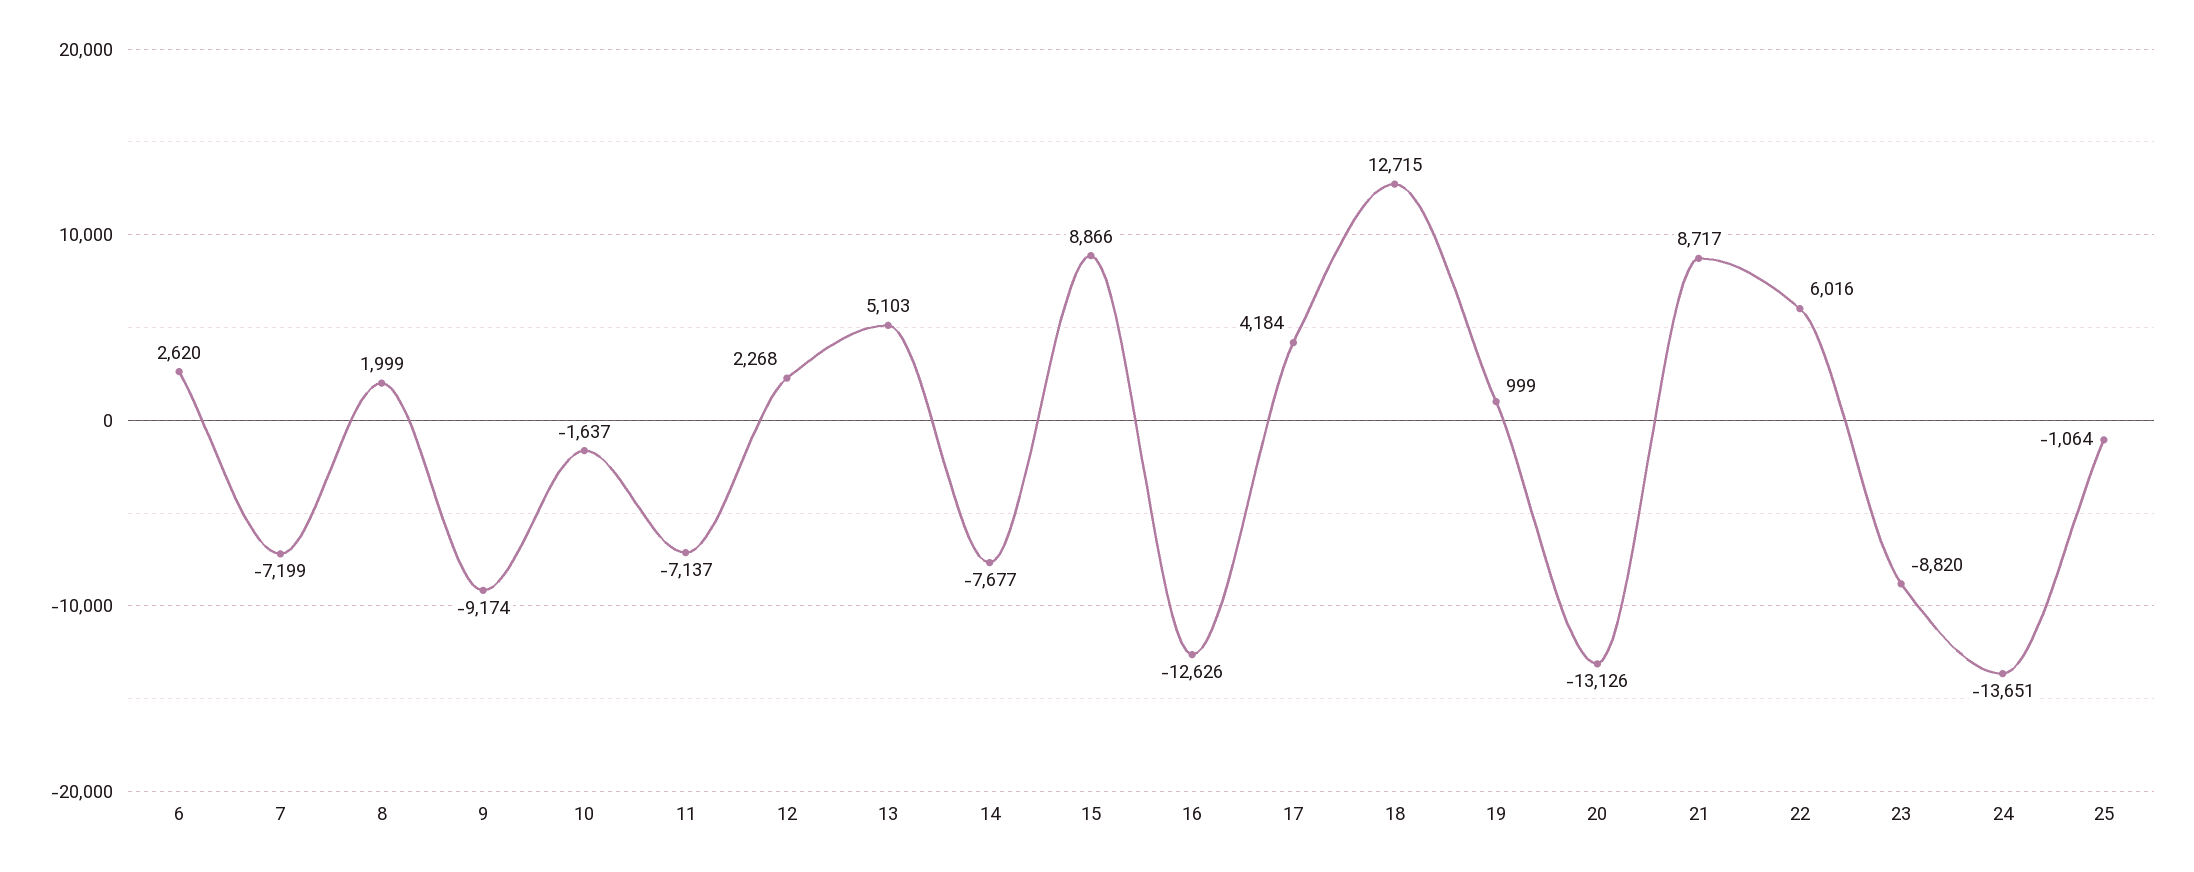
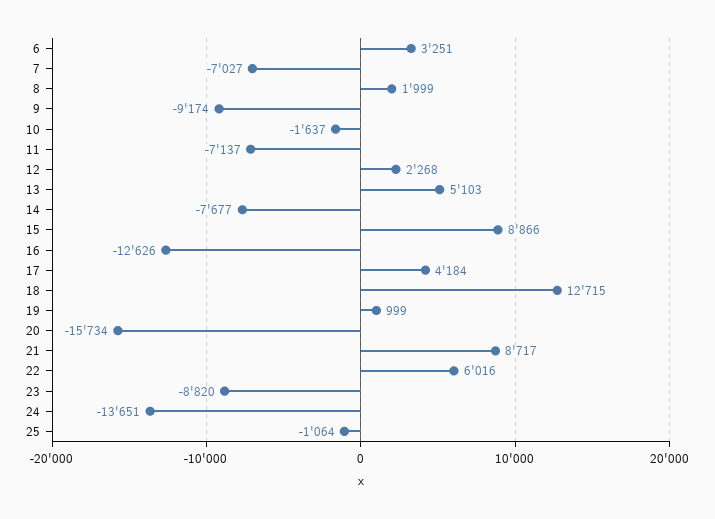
6: 2620 -> 3251
7: -7199 -> -7027
20: -13126 -> -15734

